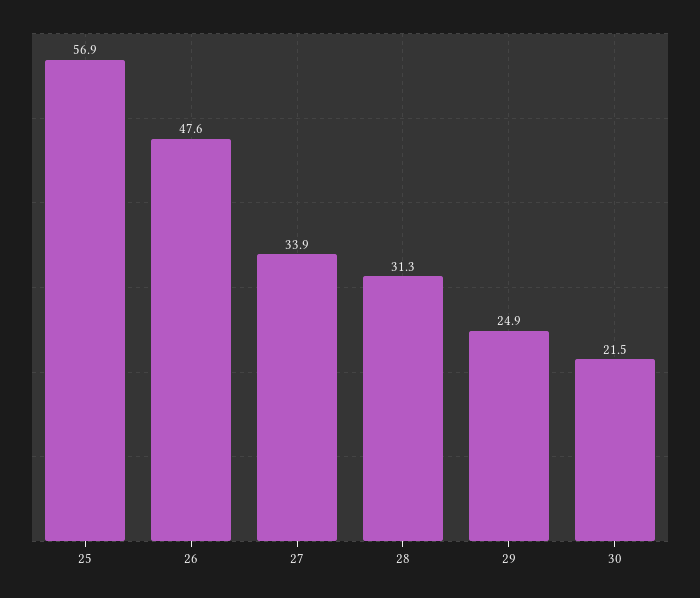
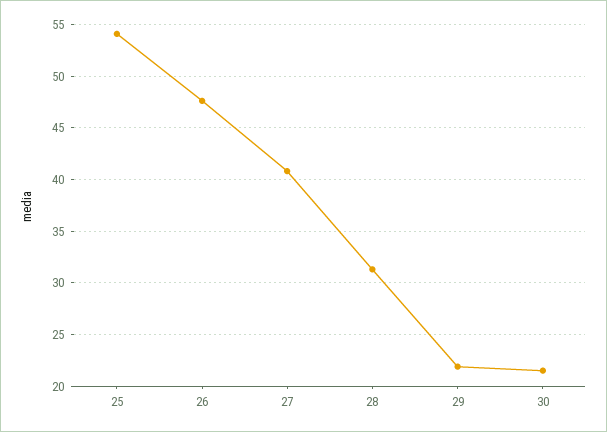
25: 56.9 -> 54
27: 33.9 -> 41
29: 24.9 -> 22

